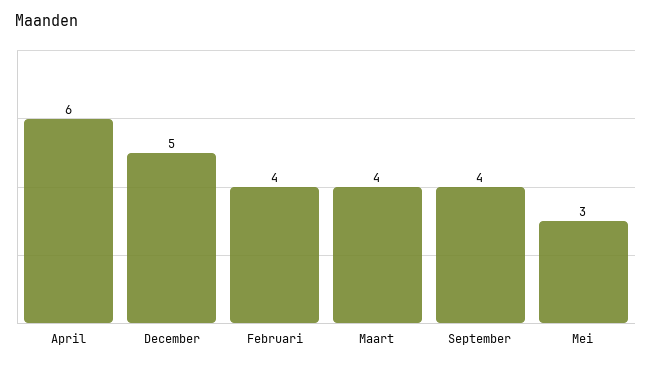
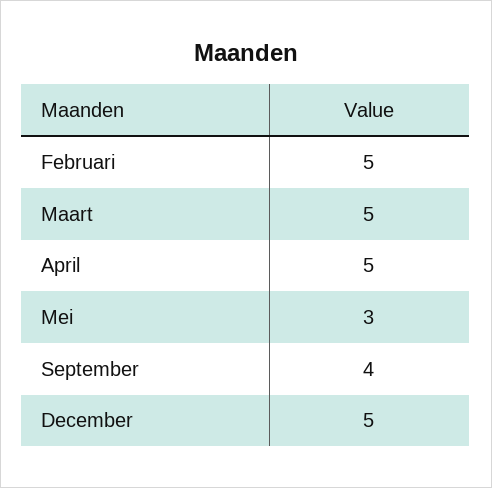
April: 6 -> 5
Februari: 4 -> 5
Maart: 4 -> 5

